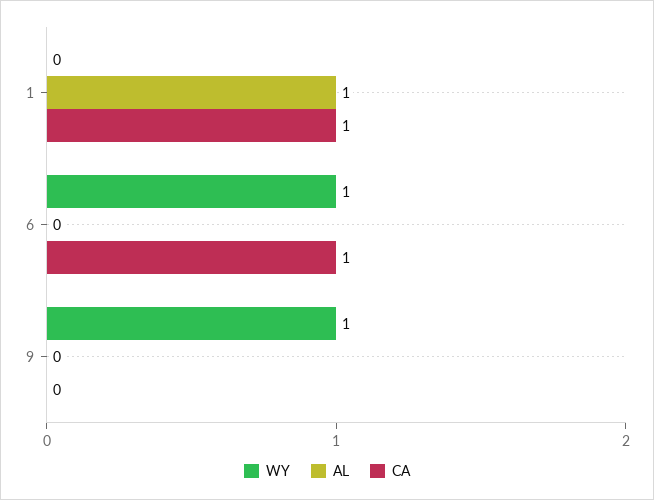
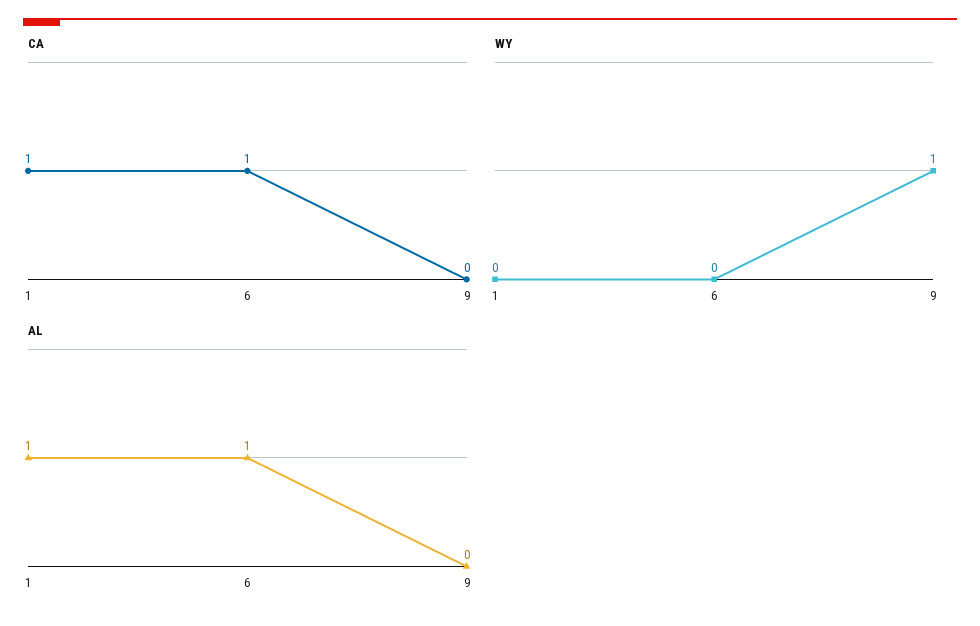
WY, 6: 1 -> 0
AL, 6: 0 -> 1

